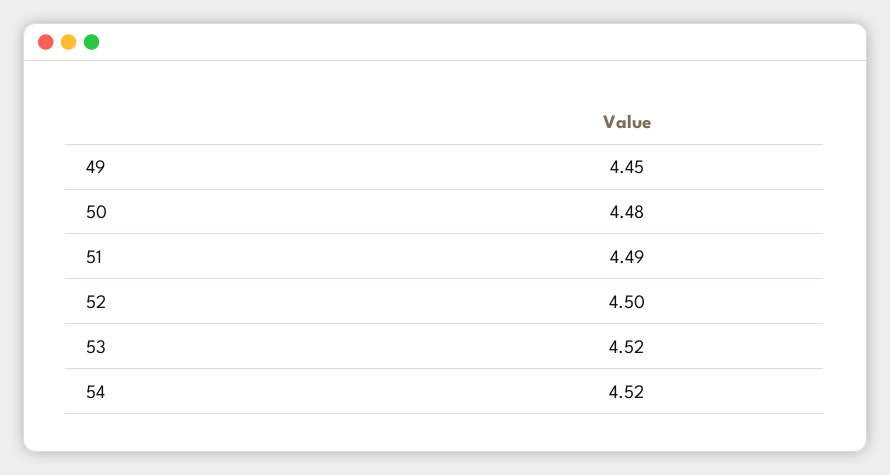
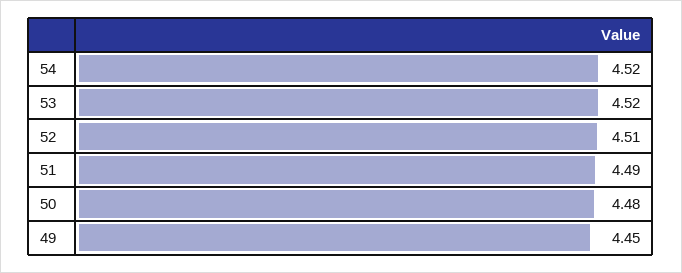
52: 4.5 -> 4.51

